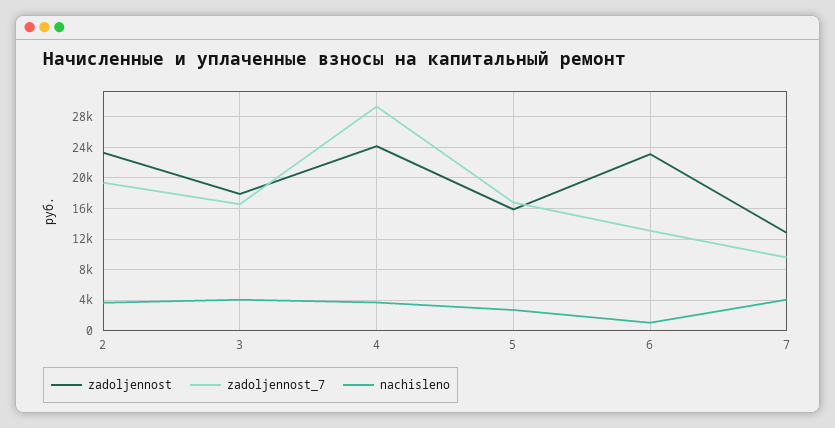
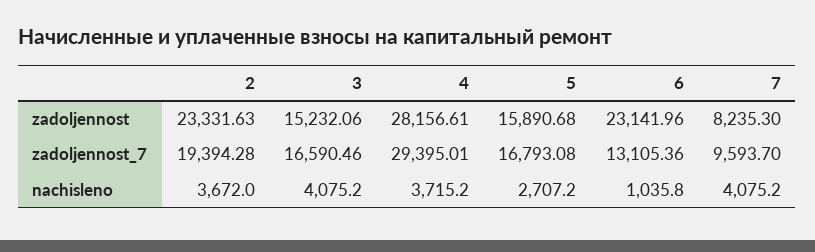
zadoljennost, 3: 18000 -> 15232.06
zadoljennost, 4: 24000 -> 28156.61
zadoljennost, 7: 13000 -> 8235.3

